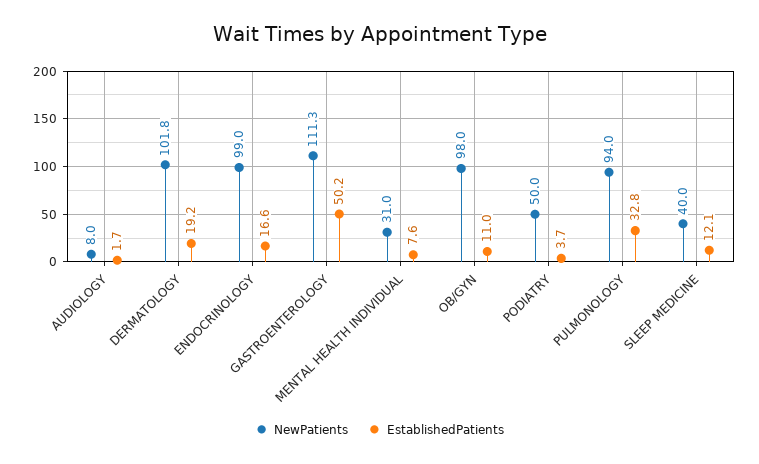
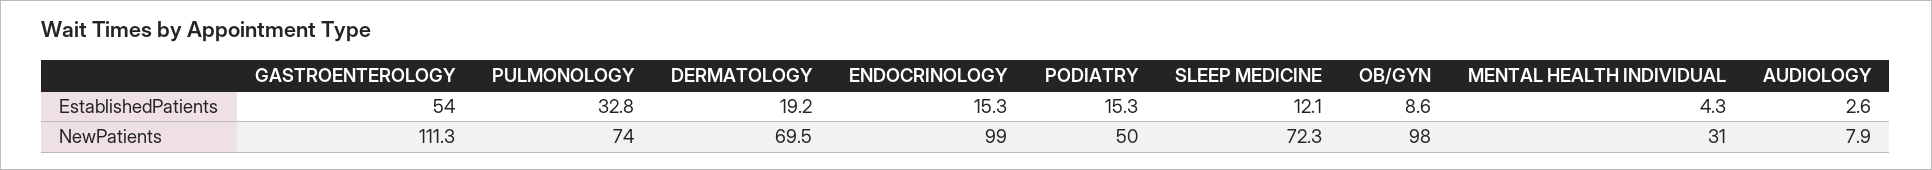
NewPatients, AUDIOLOGY: 8 -> 7.9
EstablishedPatients, AUDIOLOGY: 1.7 -> 2.6
NewPatients, DERMATOLOGY: 101.8 -> 69.5
EstablishedPatients, ENDOCRINOLOGY: 16.6 -> 15.3
EstablishedPatients, GASTROENTEROLOGY: 50.2 -> 54
EstablishedPatients, MENTAL HEALTH INDIVIDUAL: 7.6 -> 4.3
EstablishedPatients, OB/GYN: 11 -> 8.6
EstablishedPatients, PODIATRY: 3.7 -> 15.3
NewPatients, PULMONOLOGY: 94 -> 74
NewPatients, SLEEP MEDICINE: 40 -> 72.3

